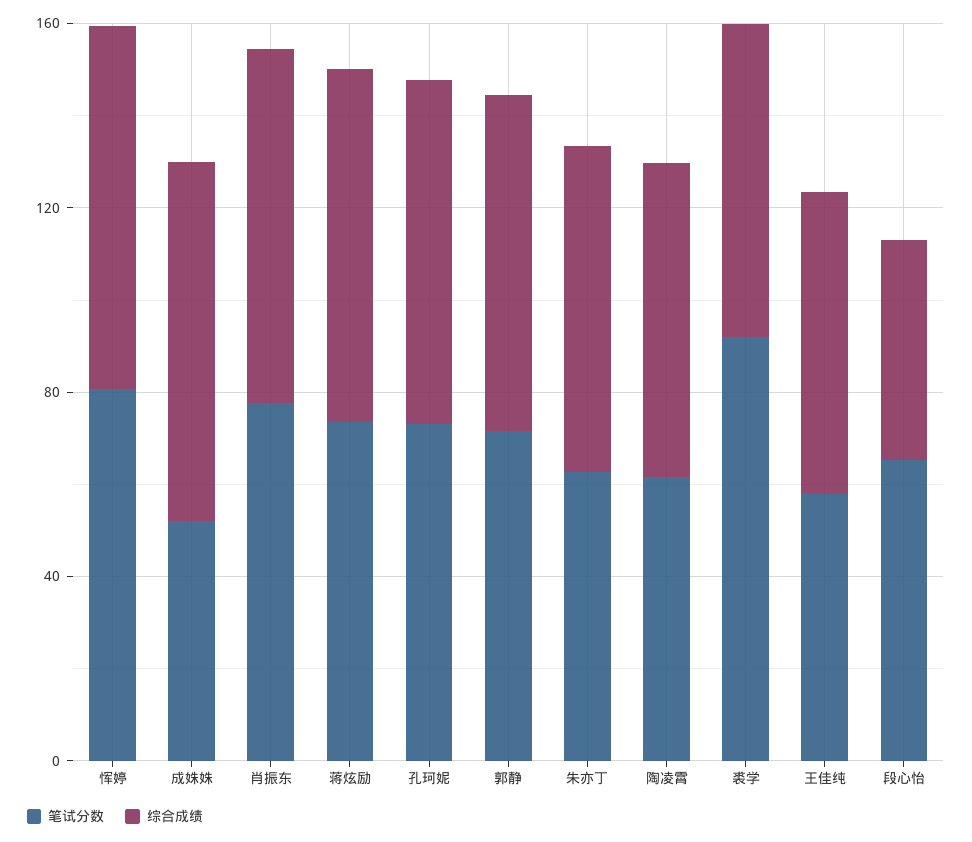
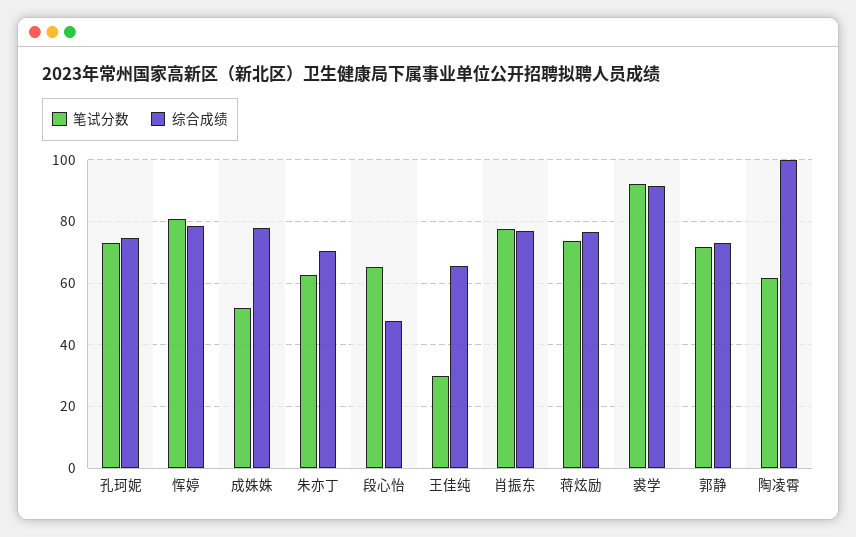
综合成绩, 陶凌霄: 70 -> 100
综合成绩, 裘学: 70 -> 92
笔试分数, 王佳纯: 60 -> 30

